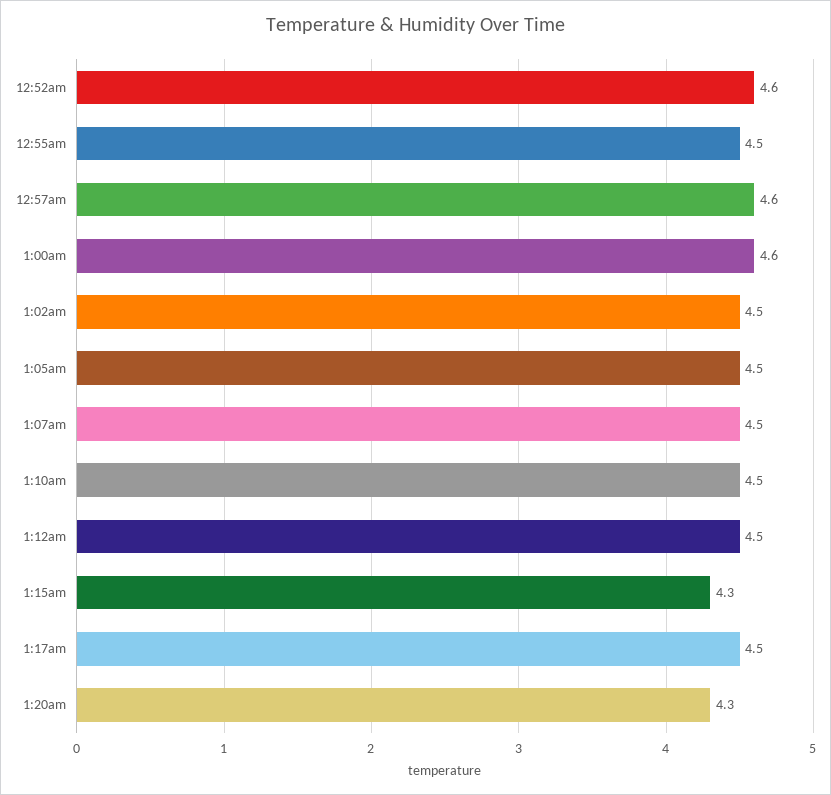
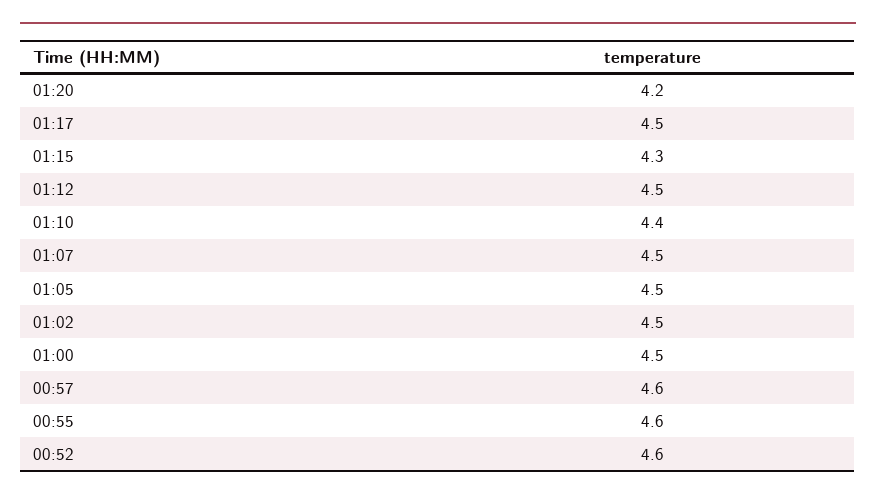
12:55am: 4.5 -> 4.6
1:00am: 4.6 -> 4.5
1:10am: 4.5 -> 4.4
1:20am: 4.3 -> 4.2

